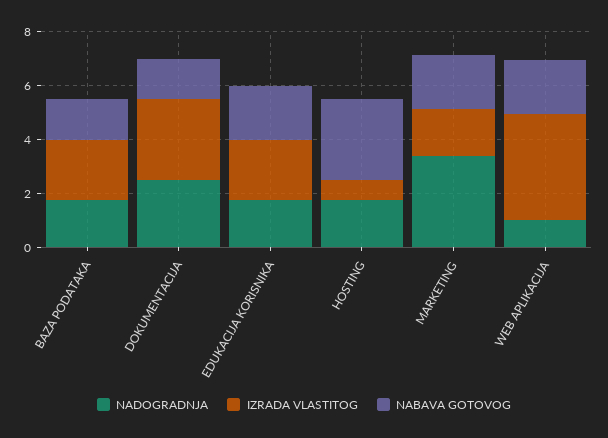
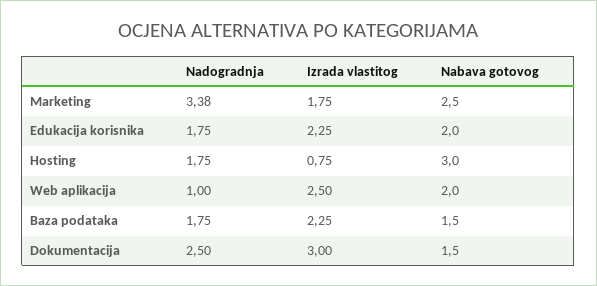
NABAVA GOTOVOG, MARKETING: 2 -> 2.5
IZRADA VLASTITOG, WEB APLIKACIJA: 4 -> 2.5

